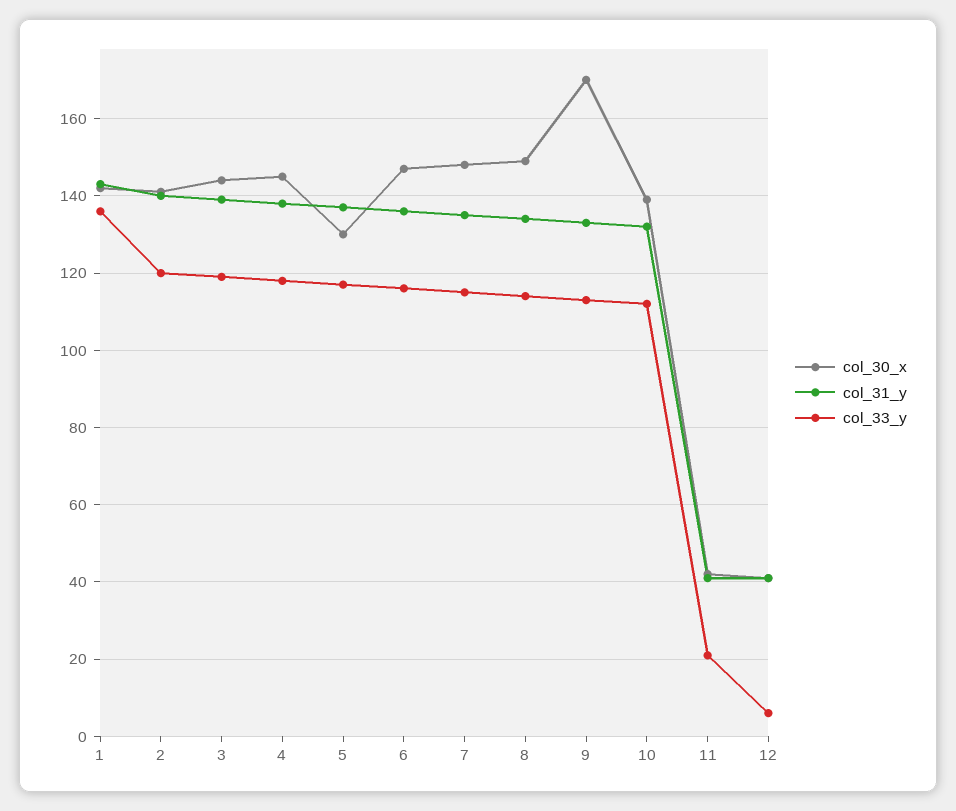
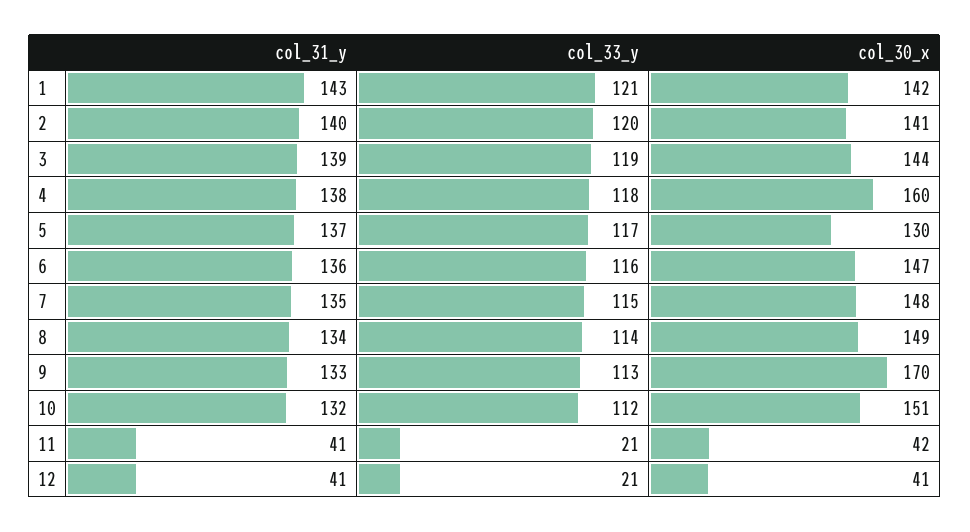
col_33_y, 1: 135 -> 121
col_30_x, 4: 145 -> 160
col_30_x, 10: 140 -> 151
col_33_y, 12: 5 -> 21

